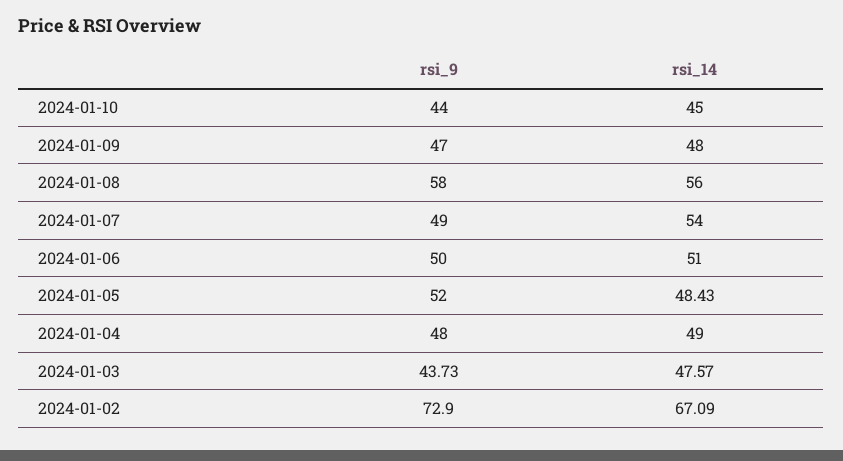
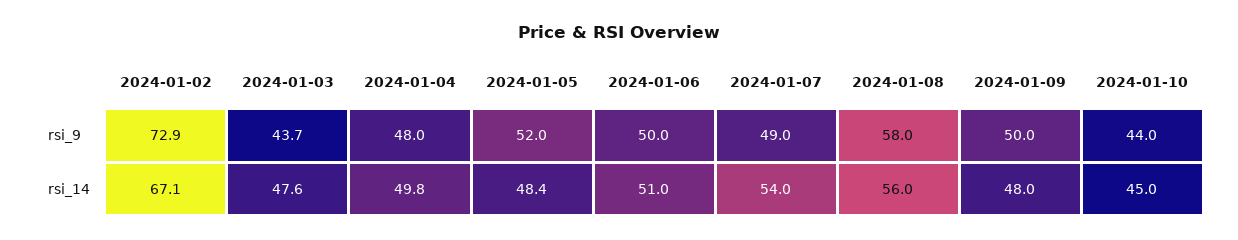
rsi_9, 2024-01-09: 47 -> 50
rsi_14, 2024-01-04: 49 -> 49.8

